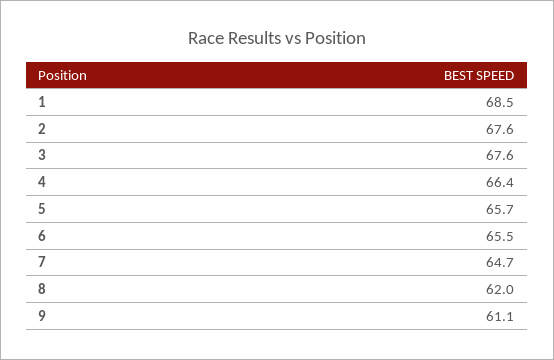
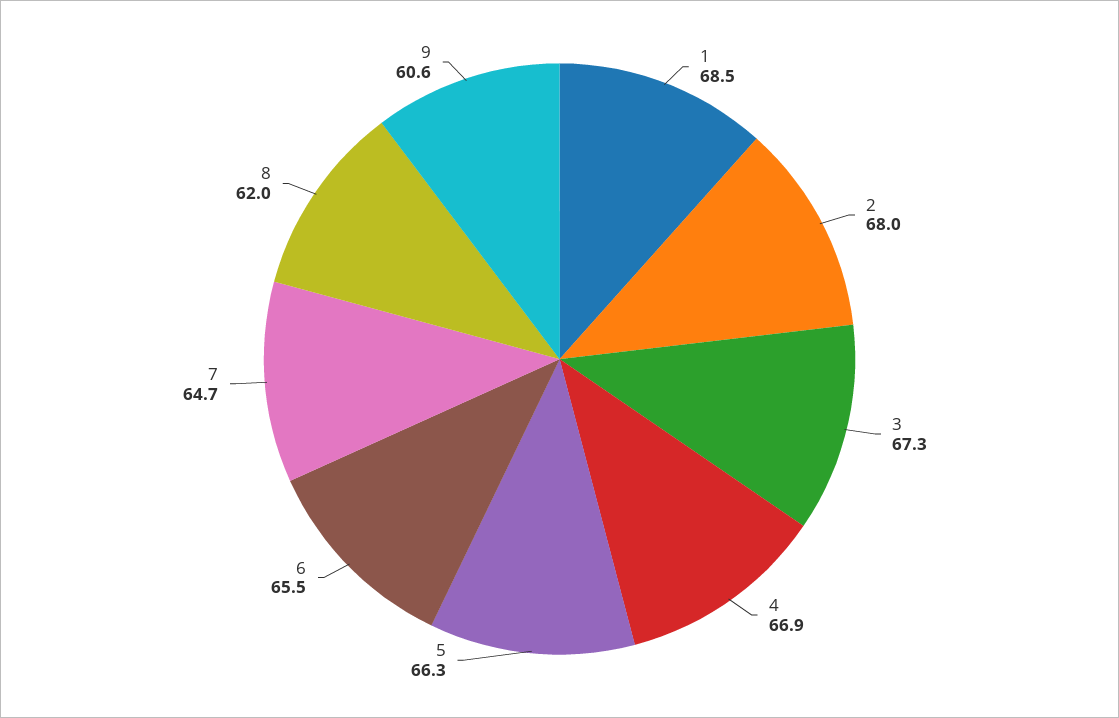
2: 67.6 -> 68
3: 67.6 -> 67.3
4: 66.4 -> 66.9
5: 65.7 -> 66.3
9: 61.1 -> 60.6

